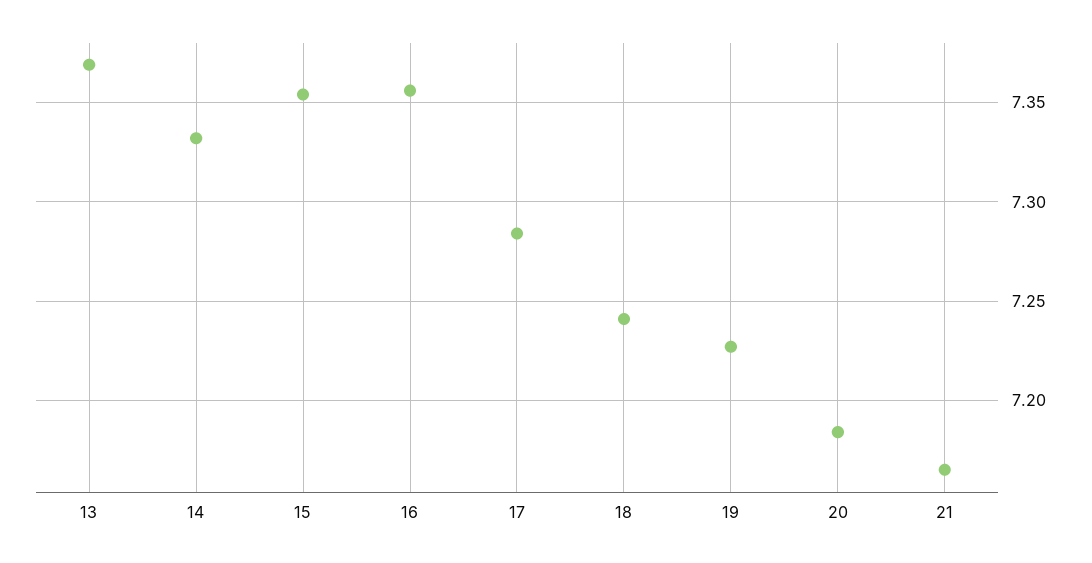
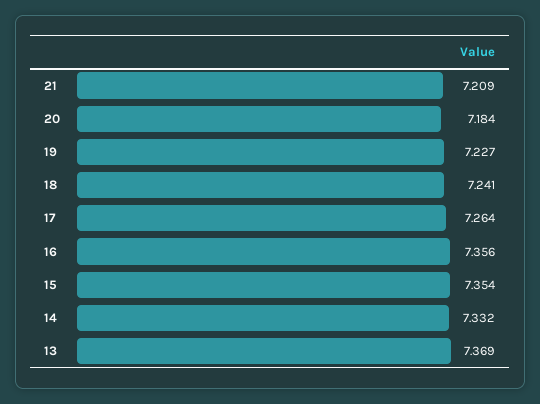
17: 7.285 -> 7.264
21: 7.165 -> 7.209

